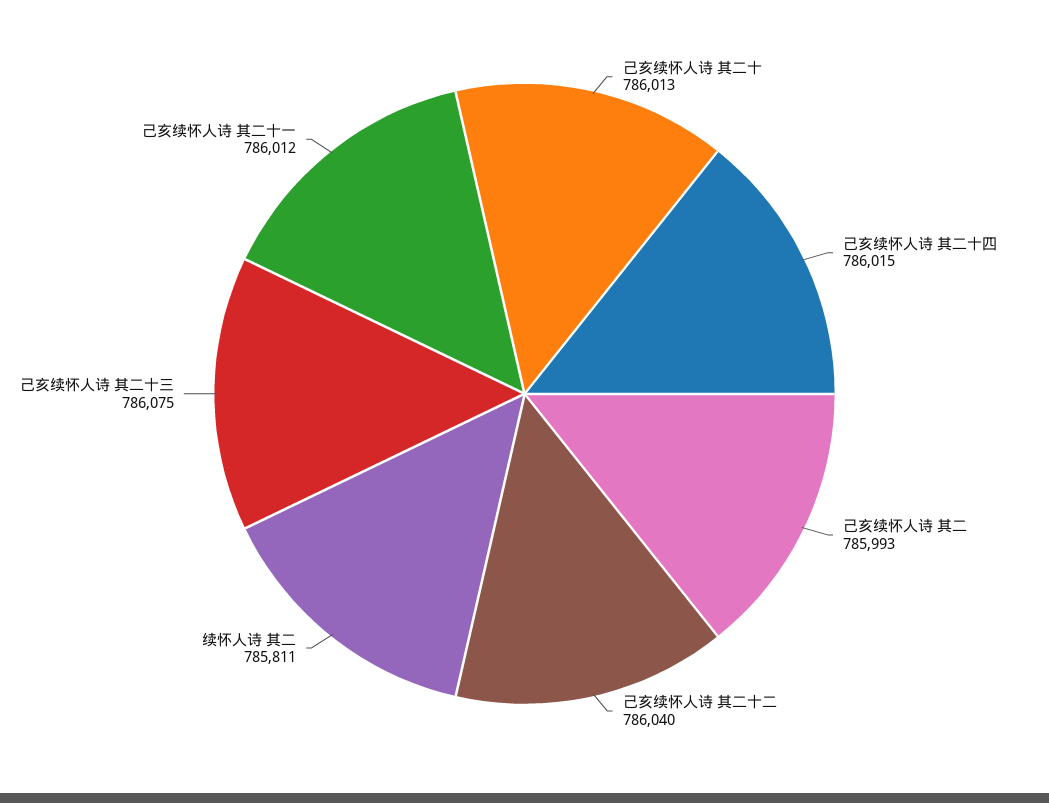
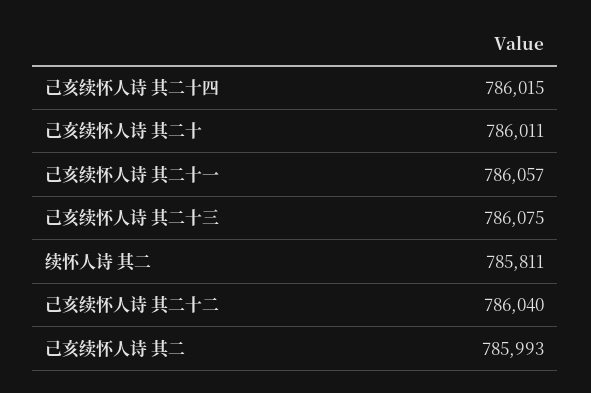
己亥续怀人诗 其二十: 786013 -> 786011
己亥续怀人诗 其二十一: 786012 -> 786057

